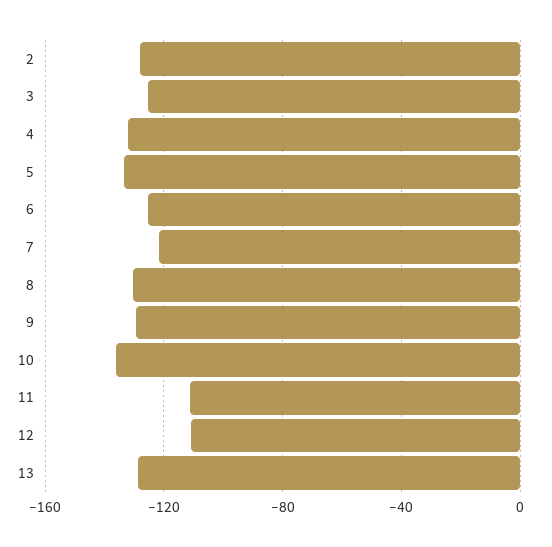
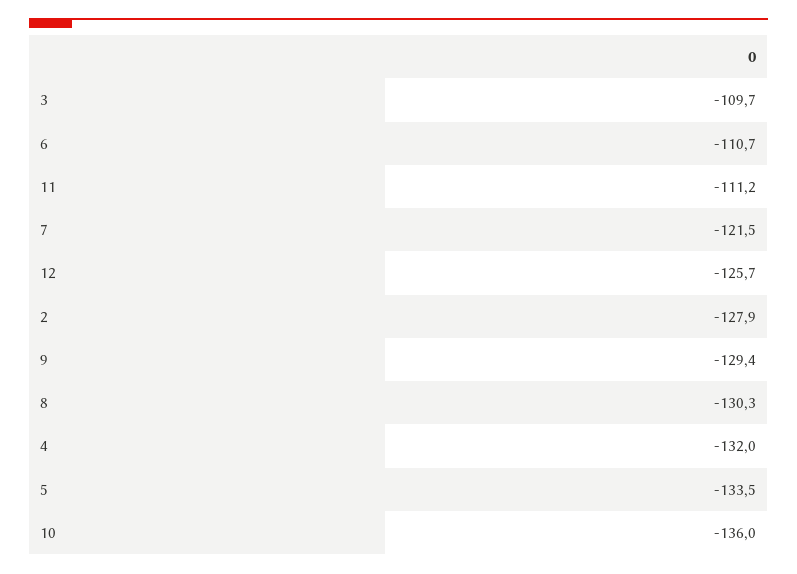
3: -125 -> -109.7
6: -125 -> -110.7
12: -110 -> -125.7
13: -130 -> none

